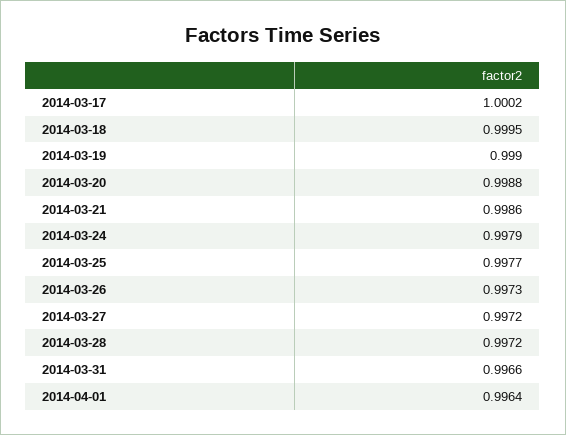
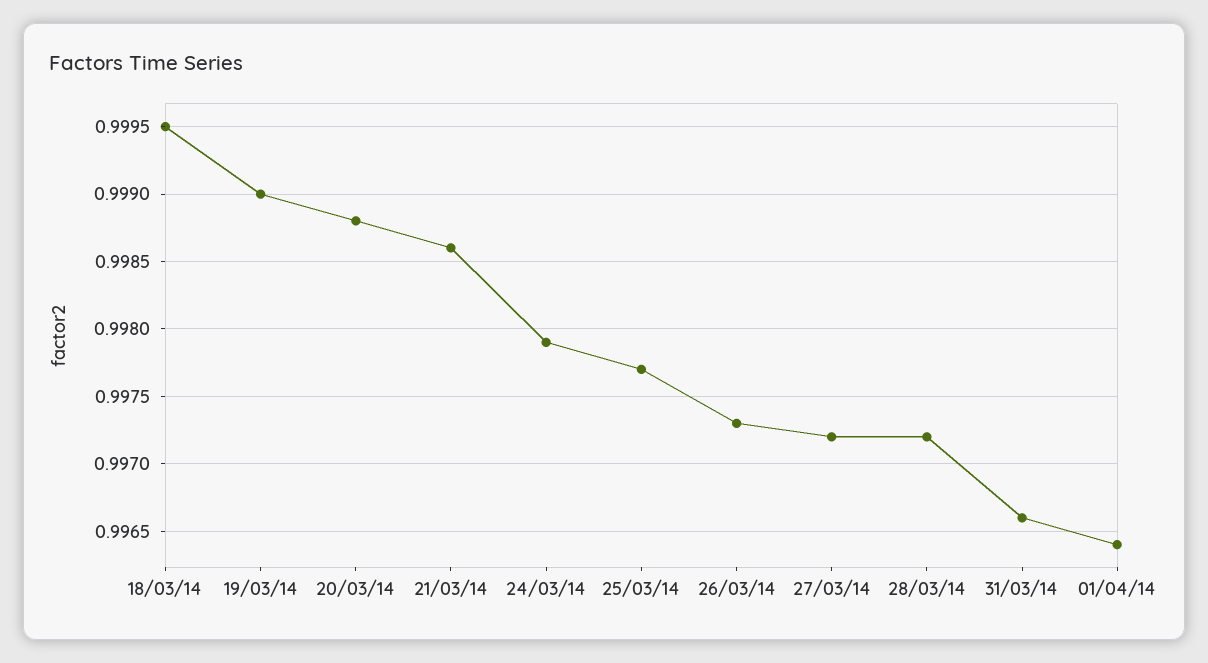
2014-03-17: 1.0002 -> none

